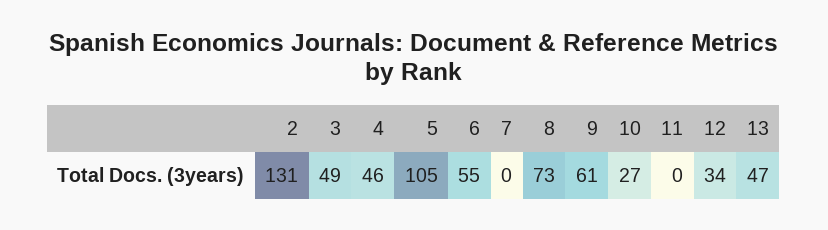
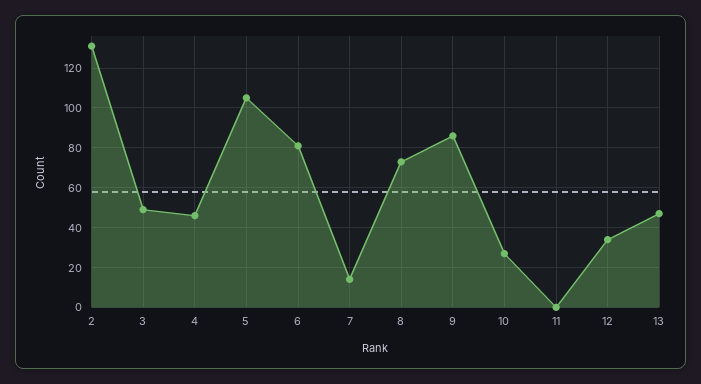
6: 55 -> 80
7: 0 -> 15
9: 61 -> 85

